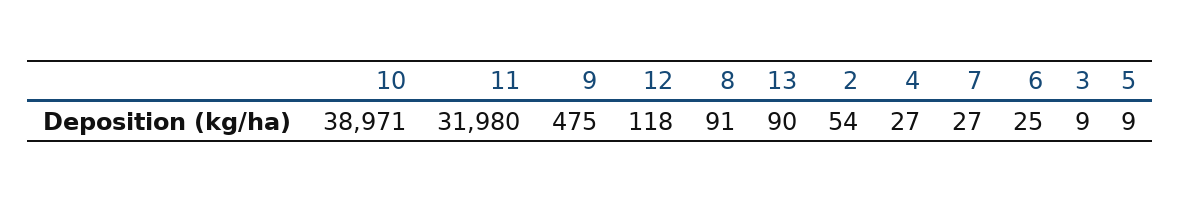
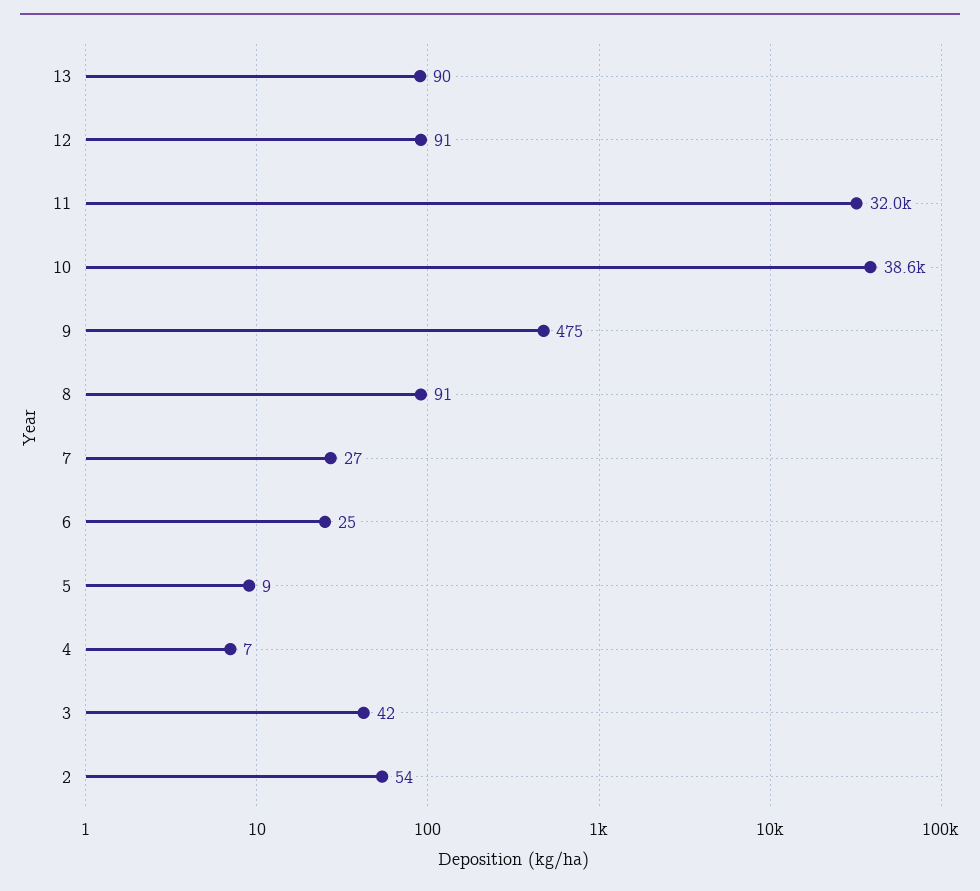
10: 38971 -> 38600
12: 118 -> 91
4: 27 -> 7
3: 9 -> 42

